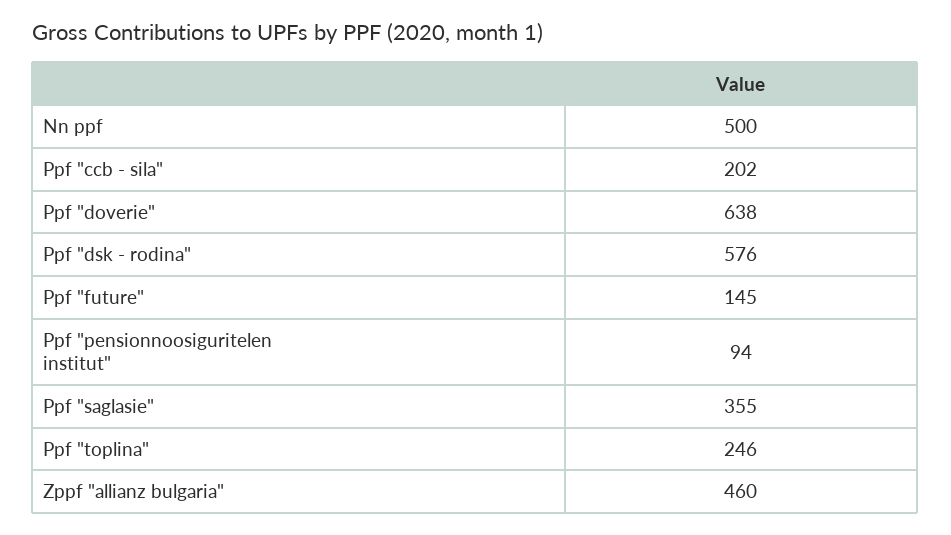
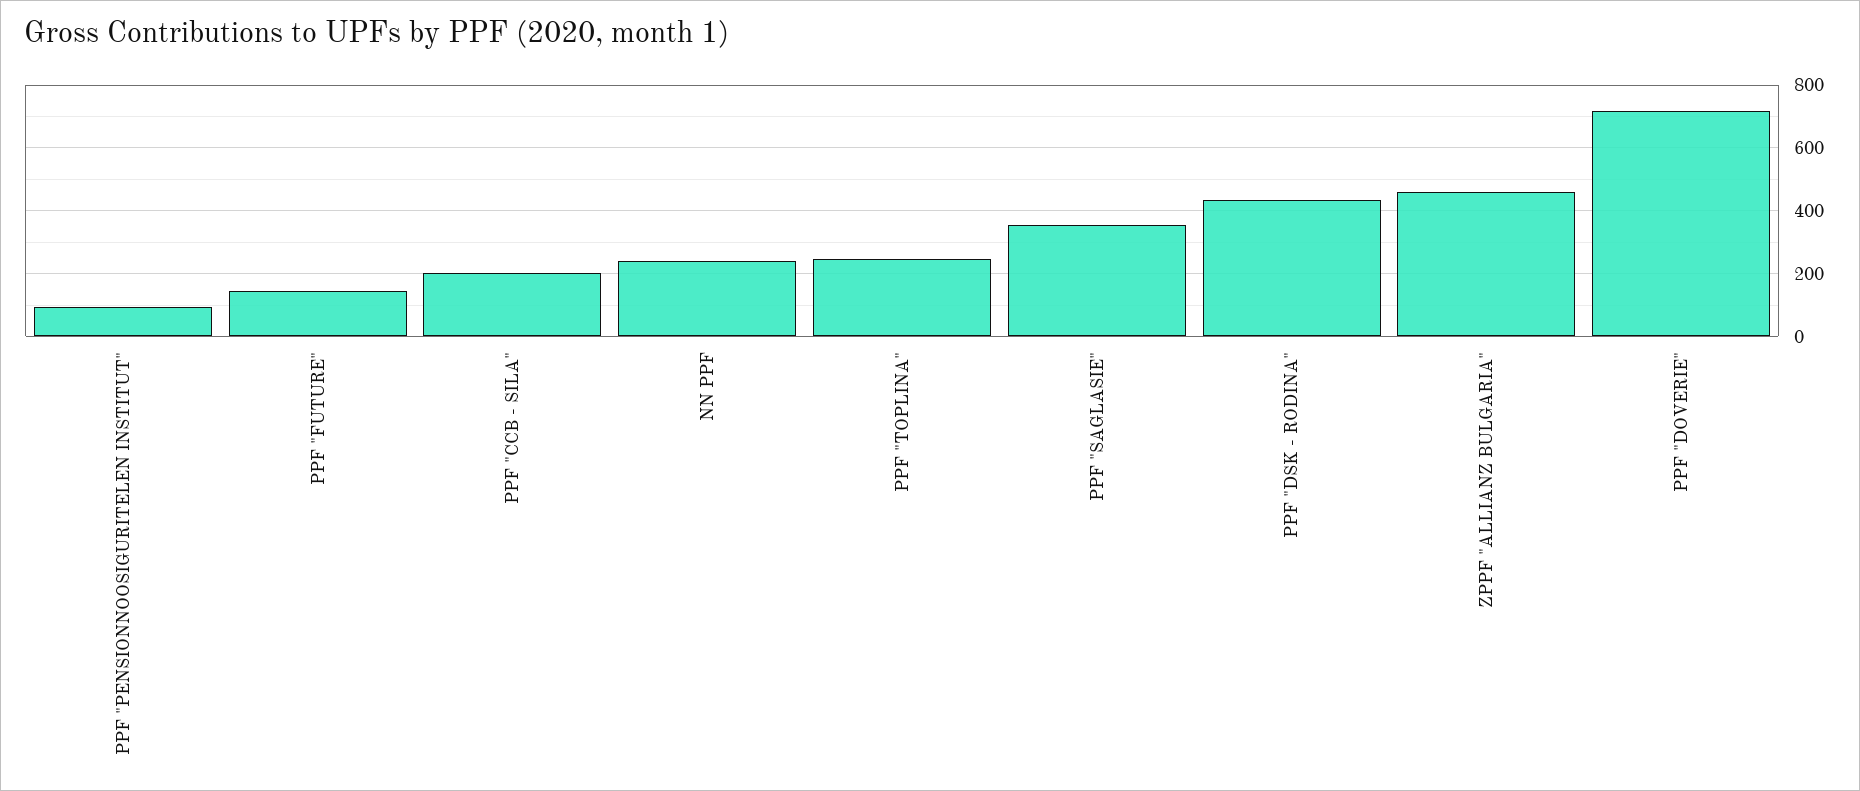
Nn ppf: 500 -> 240
Ppf "doverie": 638 -> 720
Ppf "dsk - rodina": 576 -> 440

